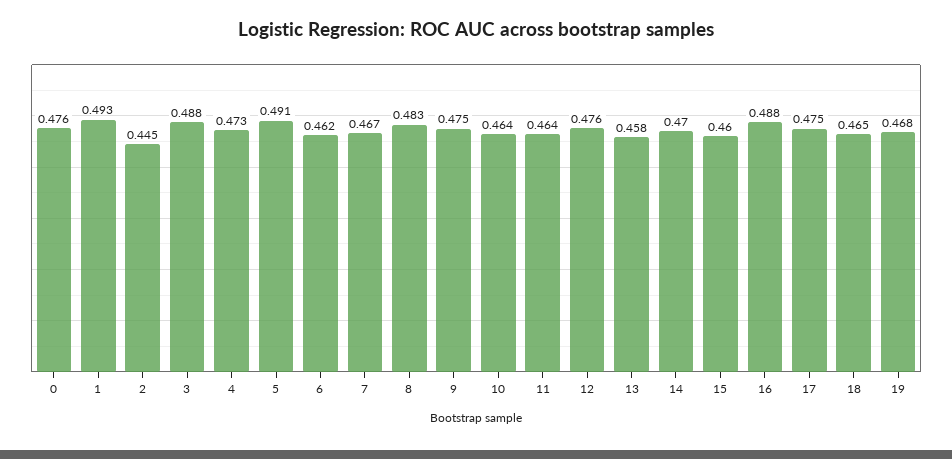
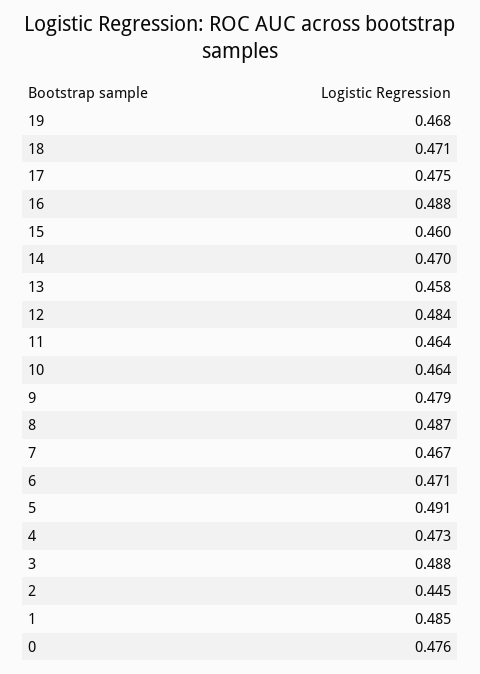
1: 0.493 -> 0.485
6: 0.462 -> 0.471
8: 0.483 -> 0.487
9: 0.475 -> 0.479
12: 0.476 -> 0.484
18: 0.465 -> 0.471

